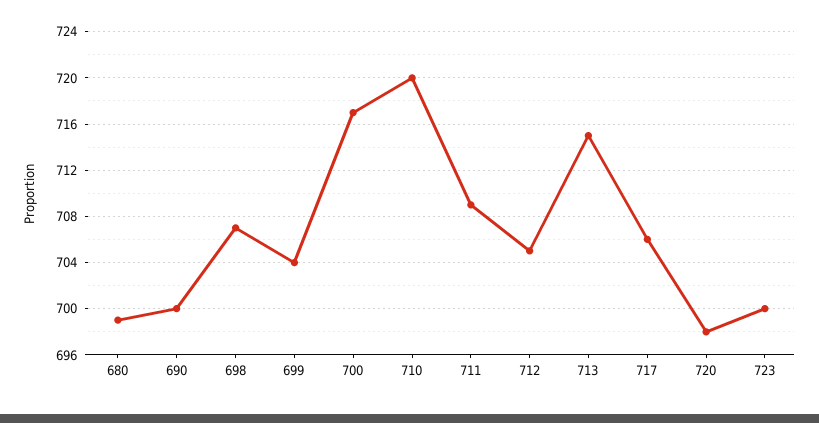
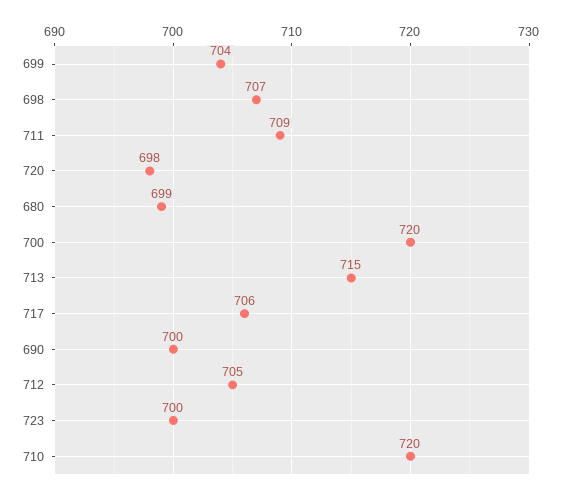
700: 717 -> 720

